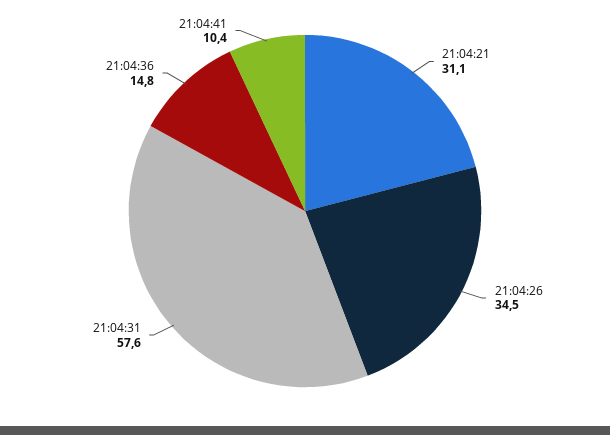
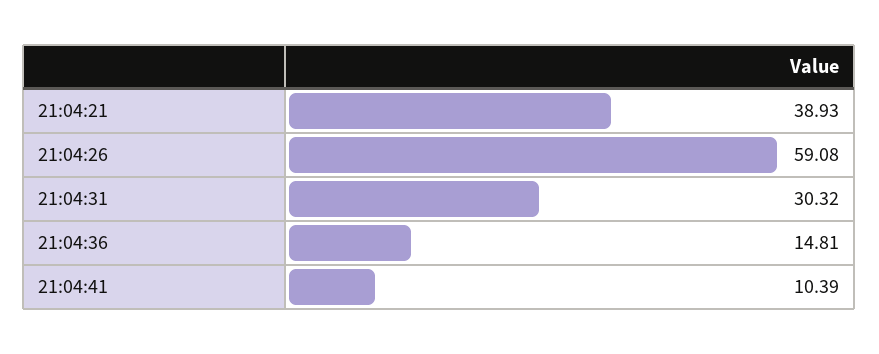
21:04:21: 31.1 -> 38.93
21:04:26: 34.5 -> 59.08
21:04:31: 57.6 -> 30.32

